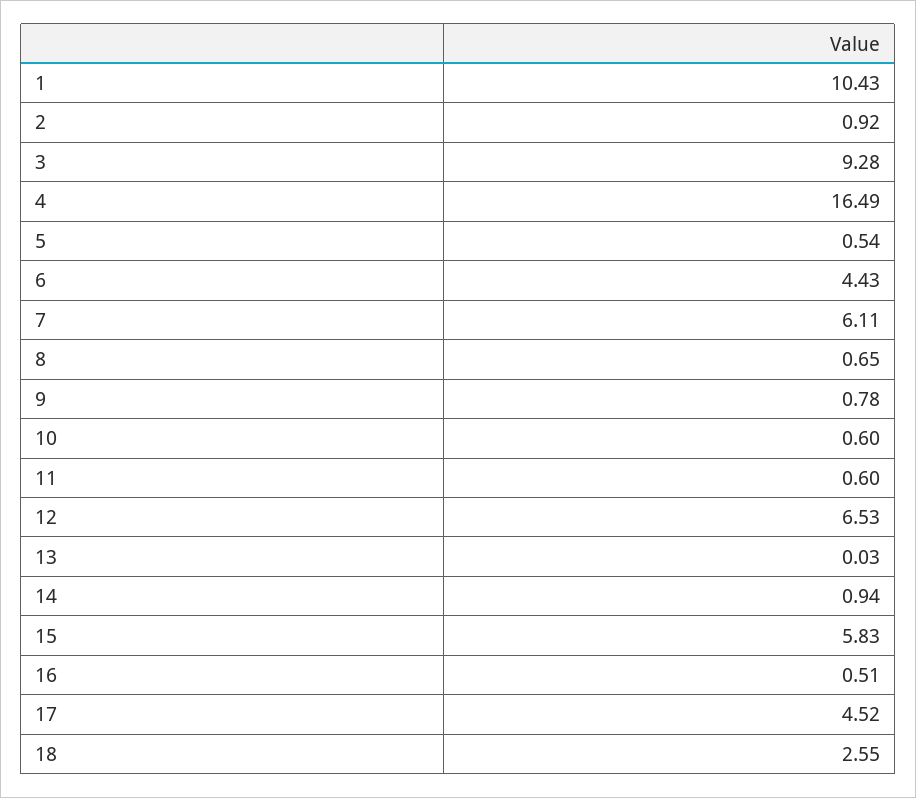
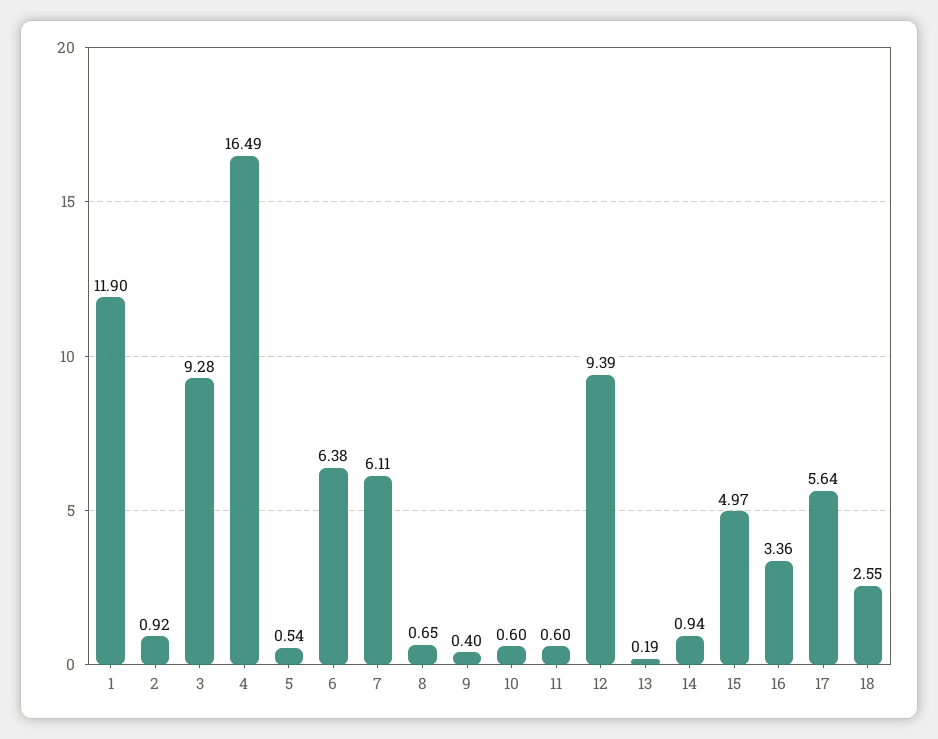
1: 10.43 -> 11.9
6: 4.43 -> 6.38
9: 0.78 -> 0.4
12: 6.53 -> 9.39
13: 0.03 -> 0.19
15: 5.83 -> 4.97
16: 0.51 -> 3.36
17: 4.52 -> 5.64

